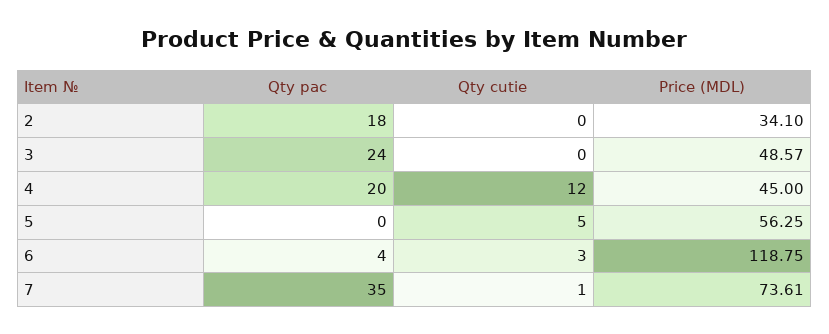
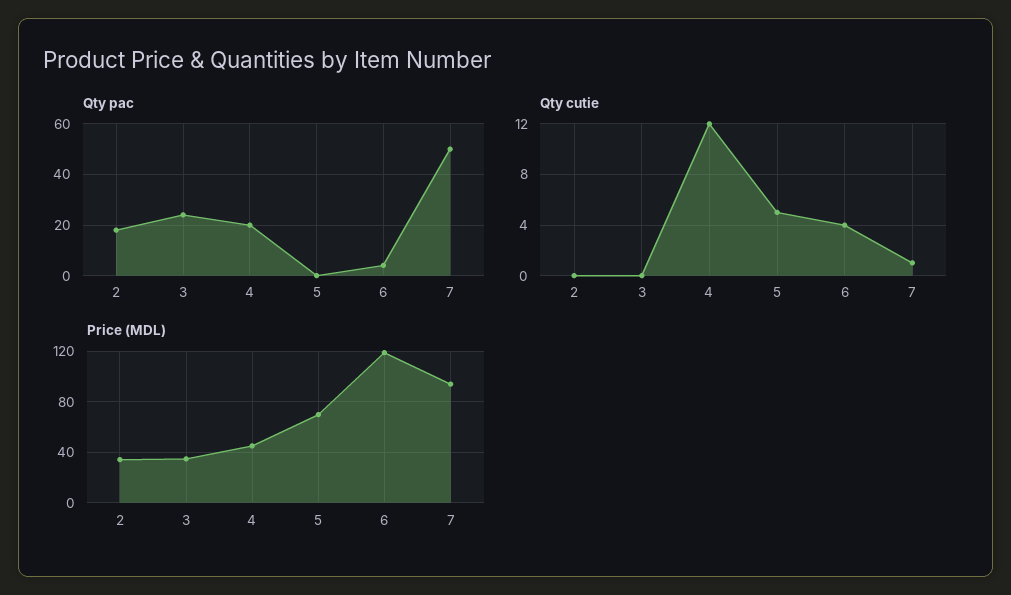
Price (MDL), 3: 48.57 -> 35
Price (MDL), 5: 56.25 -> 70
Qty cutie, 6: 3 -> 4
Qty pac, 7: 35 -> 50
Price (MDL), 7: 73.61 -> 95

